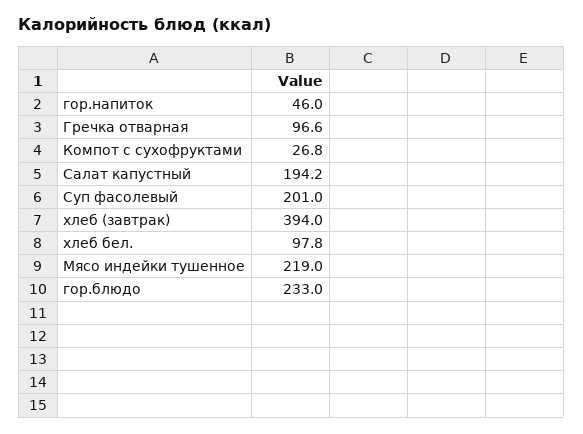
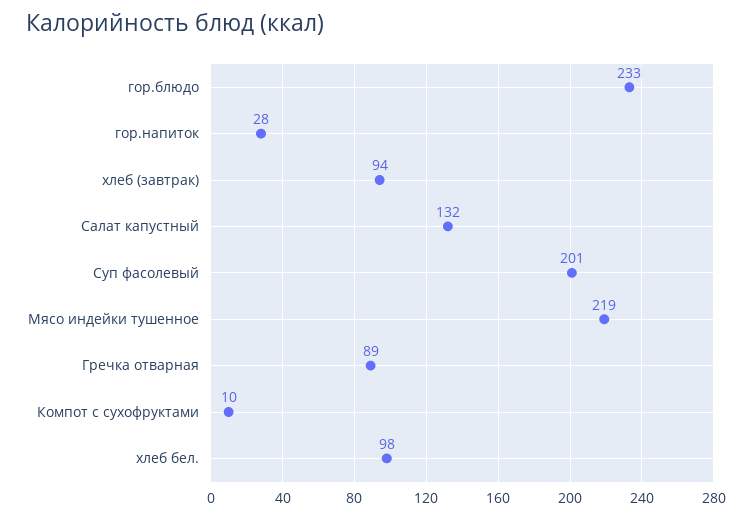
гор.напиток: 46 -> 28
Гречка отварная: 96.6 -> 89
Компот с сухофруктами: 26.8 -> 10
Салат капустный: 194.2 -> 132
хлеб (завтрак): 394 -> 94

